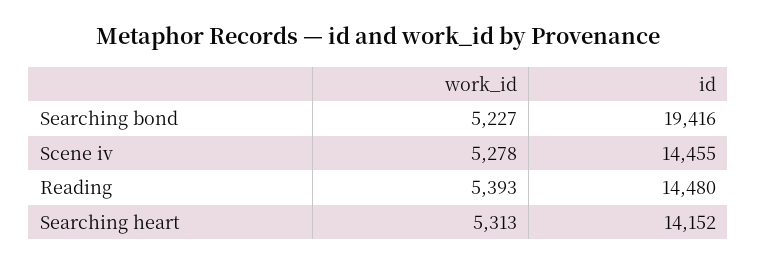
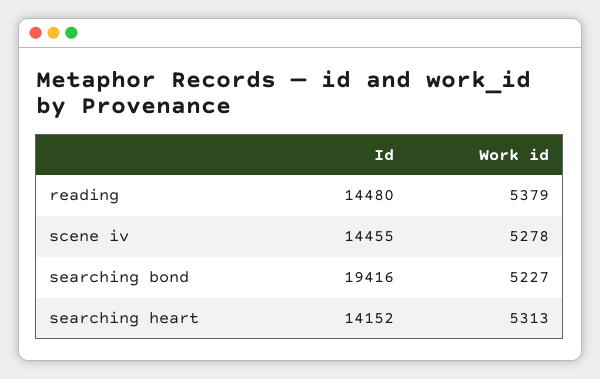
work_id, Reading: 5393 -> 5379

